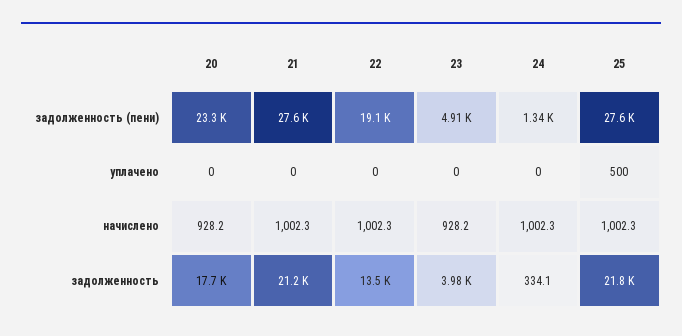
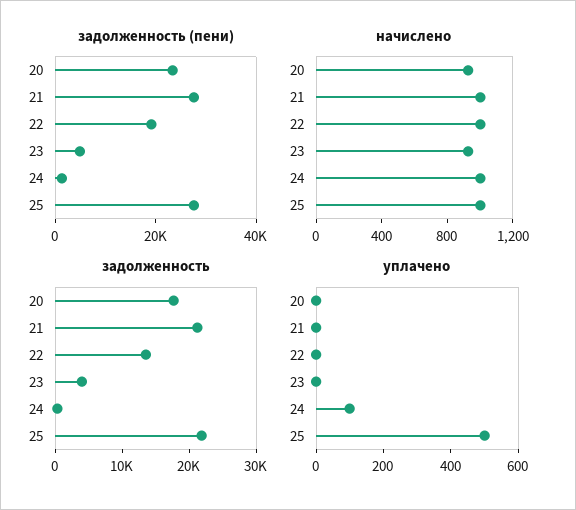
уплачено, 24: 0 -> 100

